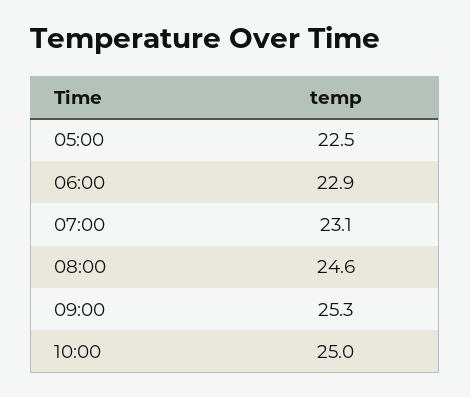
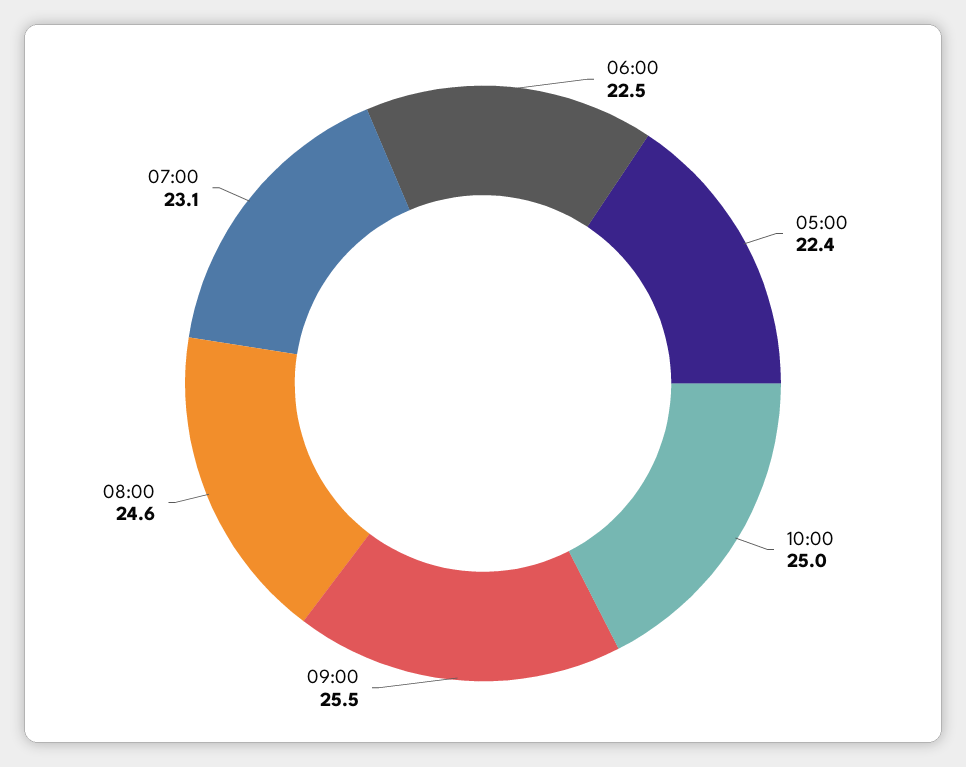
05:00: 22.5 -> 22.4
06:00: 22.9 -> 22.5
09:00: 25.3 -> 25.5

